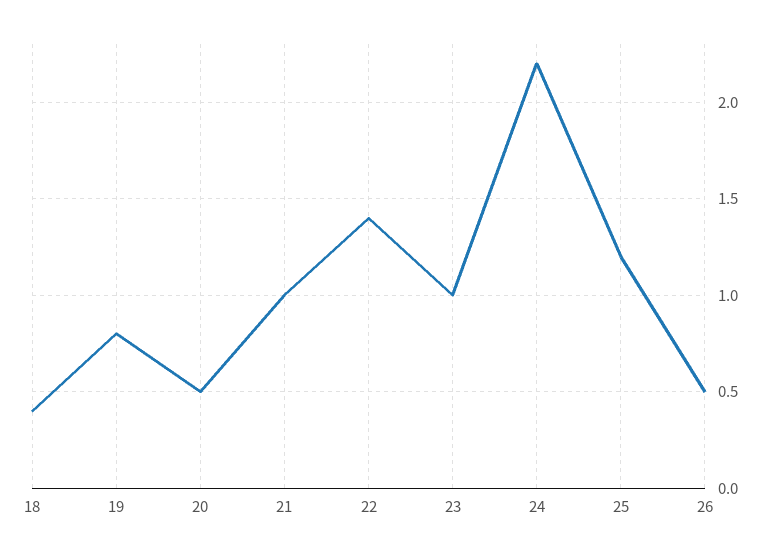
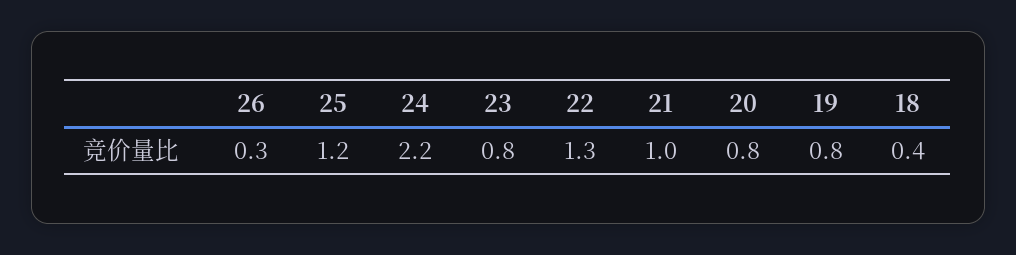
20: 0.5 -> 0.8
22: 1.4 -> 1.3
23: 1 -> 0.8
26: 0.5 -> 0.3

